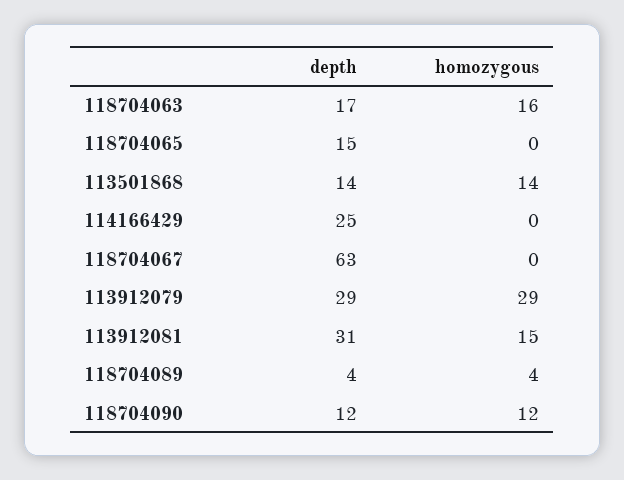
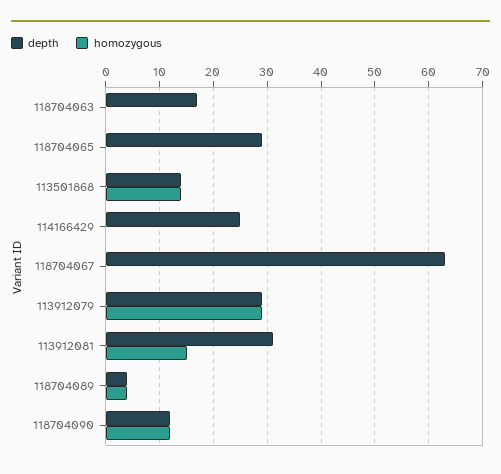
homozygous, 118704063: 16 -> 0
depth, 118704065: 15 -> 30

